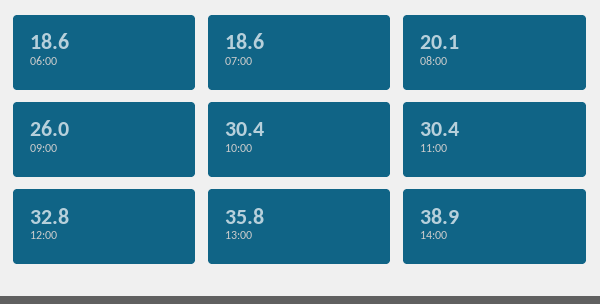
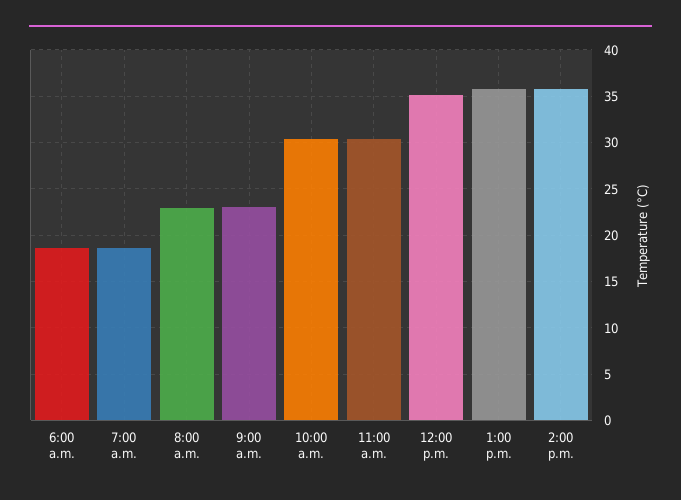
08:00: 20.1 -> 23
09:00: 26 -> 23
12:00: 32.8 -> 35
14:00: 38.9 -> 36

